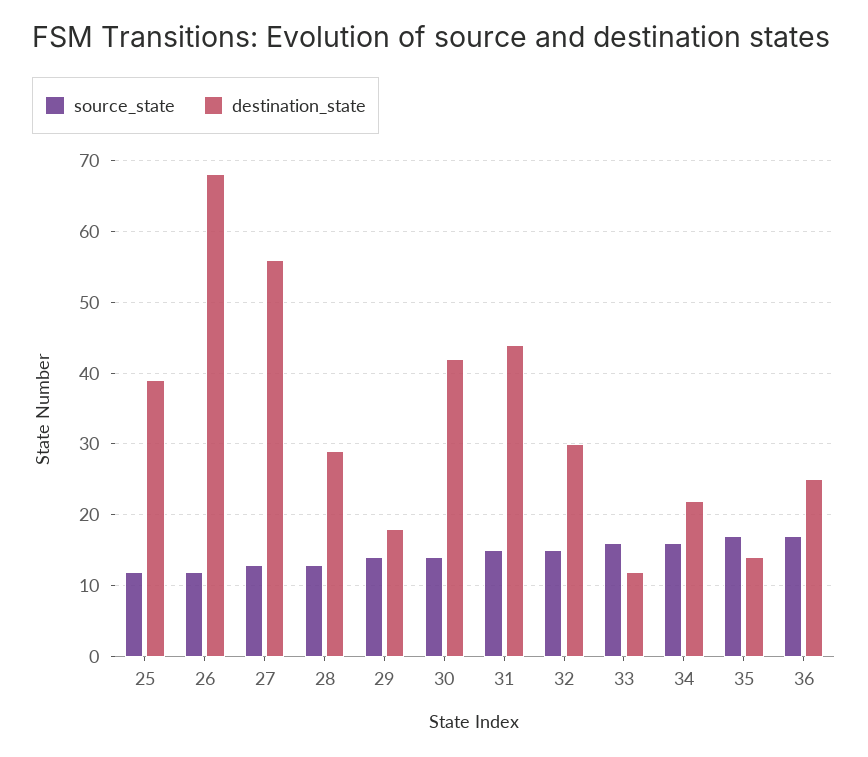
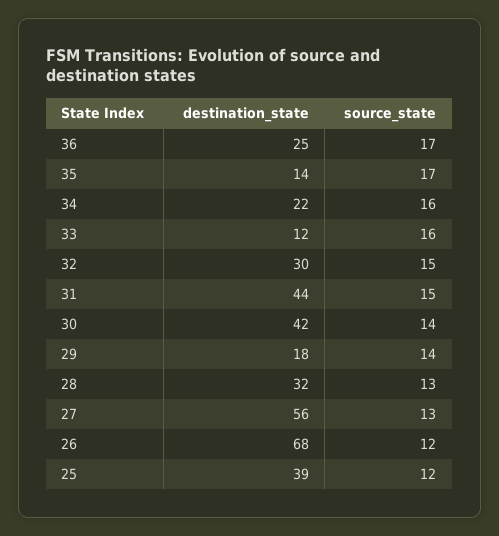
destination_state, 28: 29 -> 32

